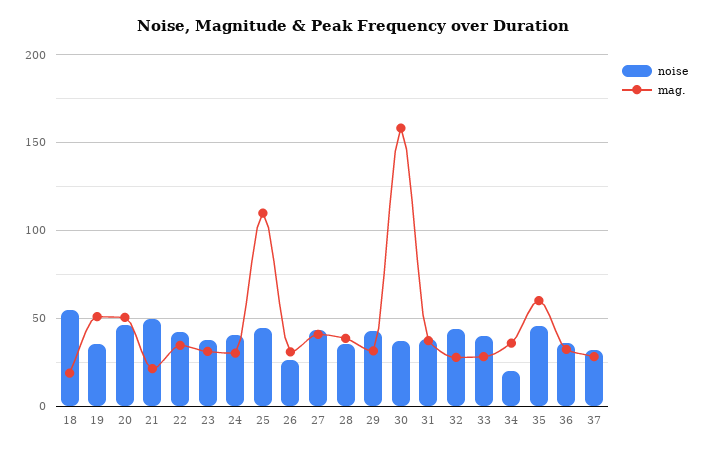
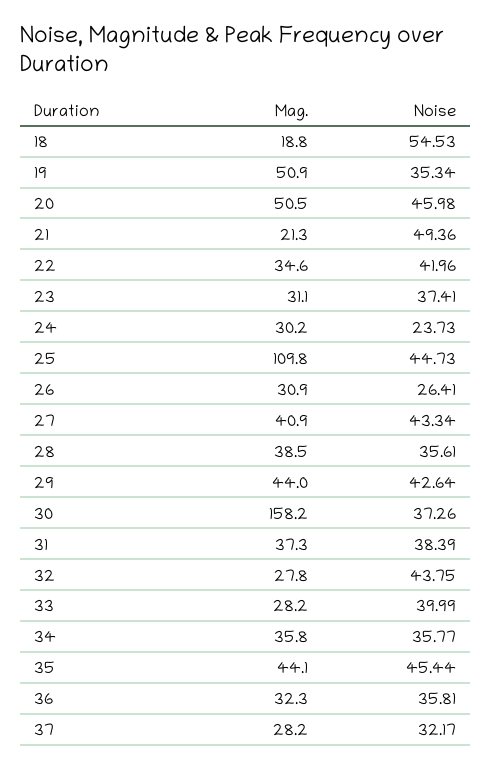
noise, 24: 40 -> 23.73
mag., 29: 30 -> 44
noise, 34: 20 -> 35.77
mag., 35: 60 -> 44.1

